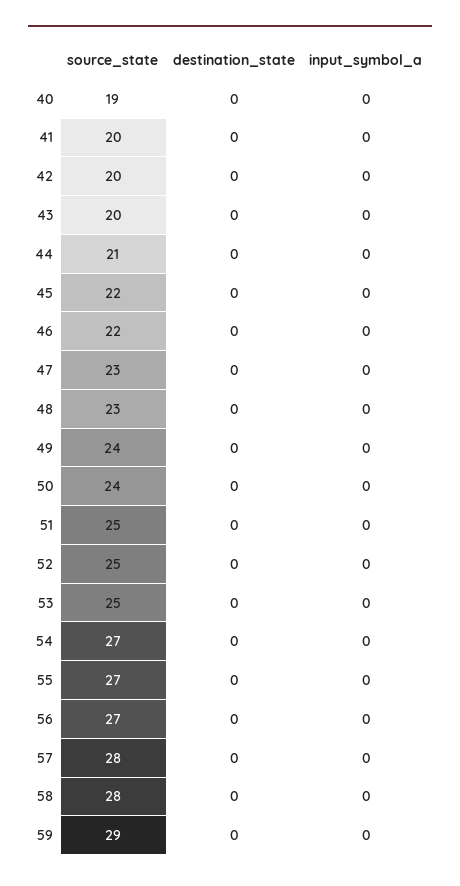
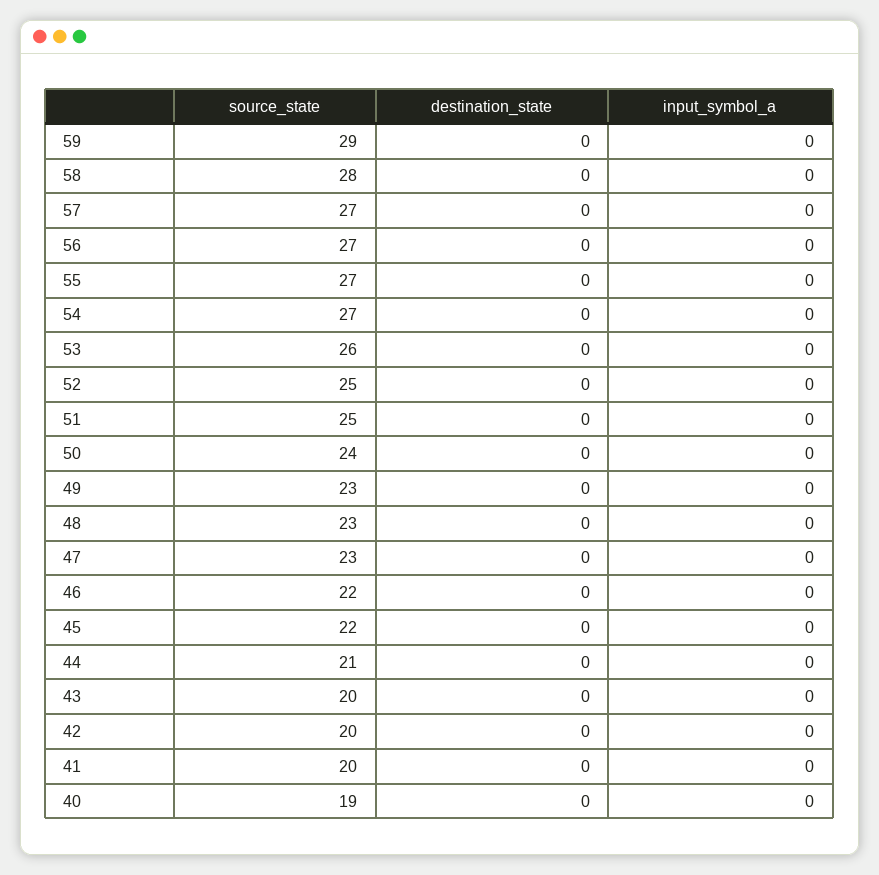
source_state, 49: 24 -> 23
source_state, 53: 25 -> 26
source_state, 57: 28 -> 27

